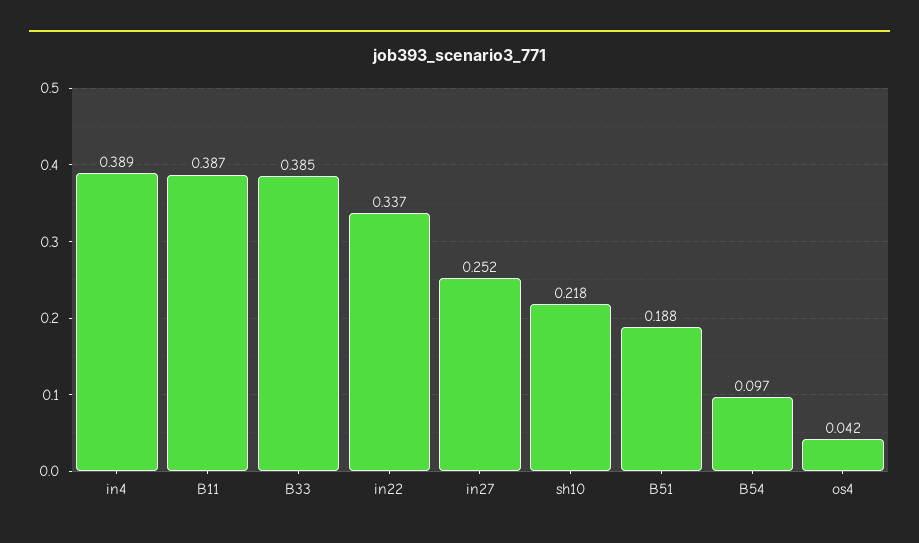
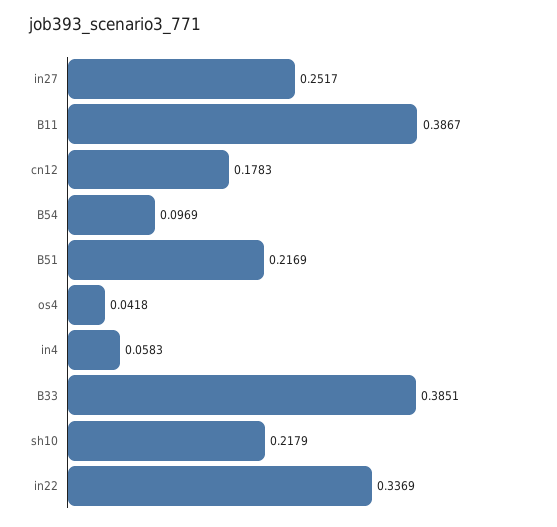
in4: 0.389 -> 0.0583
B51: 0.188 -> 0.2169
cn12: none -> 0.1783

